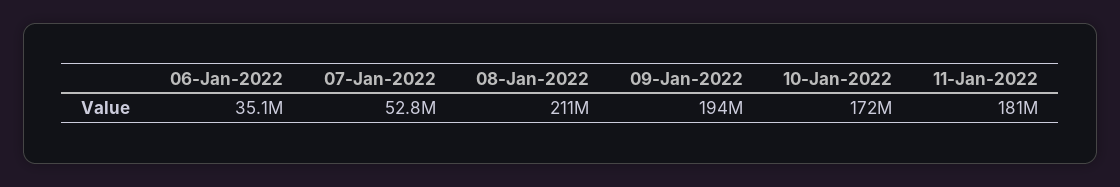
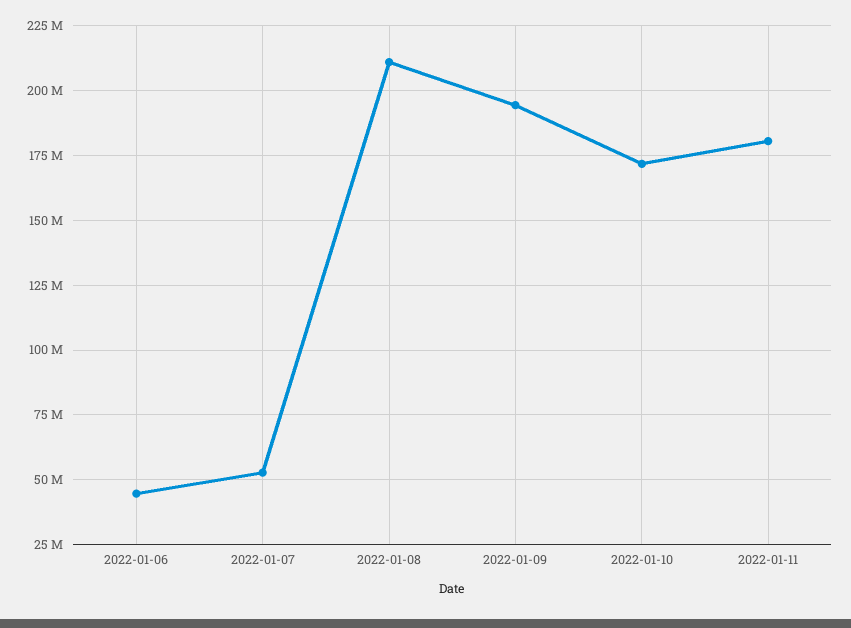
06-Jan-2022: 35100000 -> 45000000

